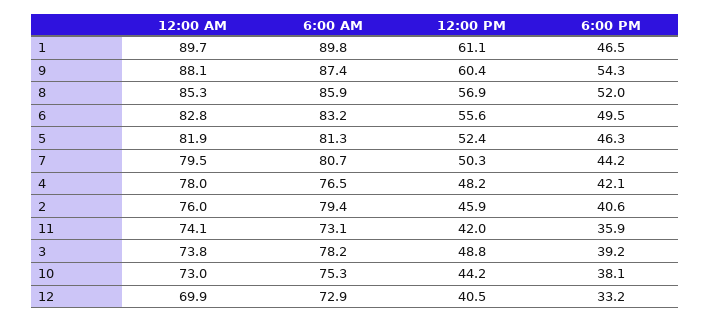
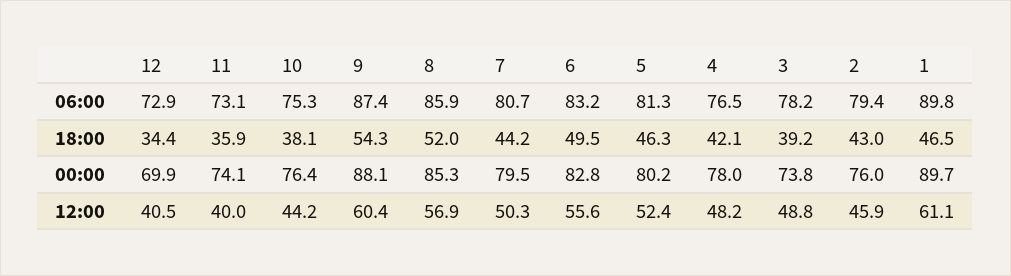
12:00 AM, 5: 81.9 -> 80.2
6:00 PM, 2: 40.6 -> 43
12:00 PM, 11: 42 -> 40
12:00 AM, 10: 73 -> 76.4
6:00 PM, 12: 33.2 -> 34.4

